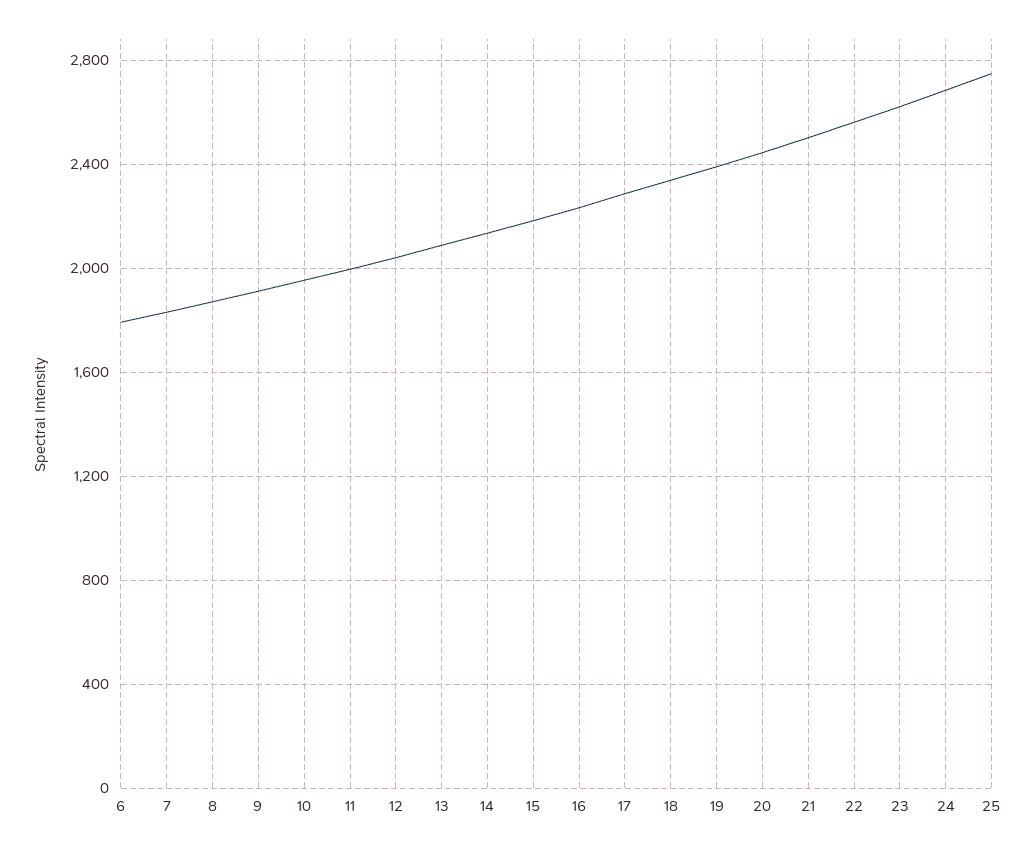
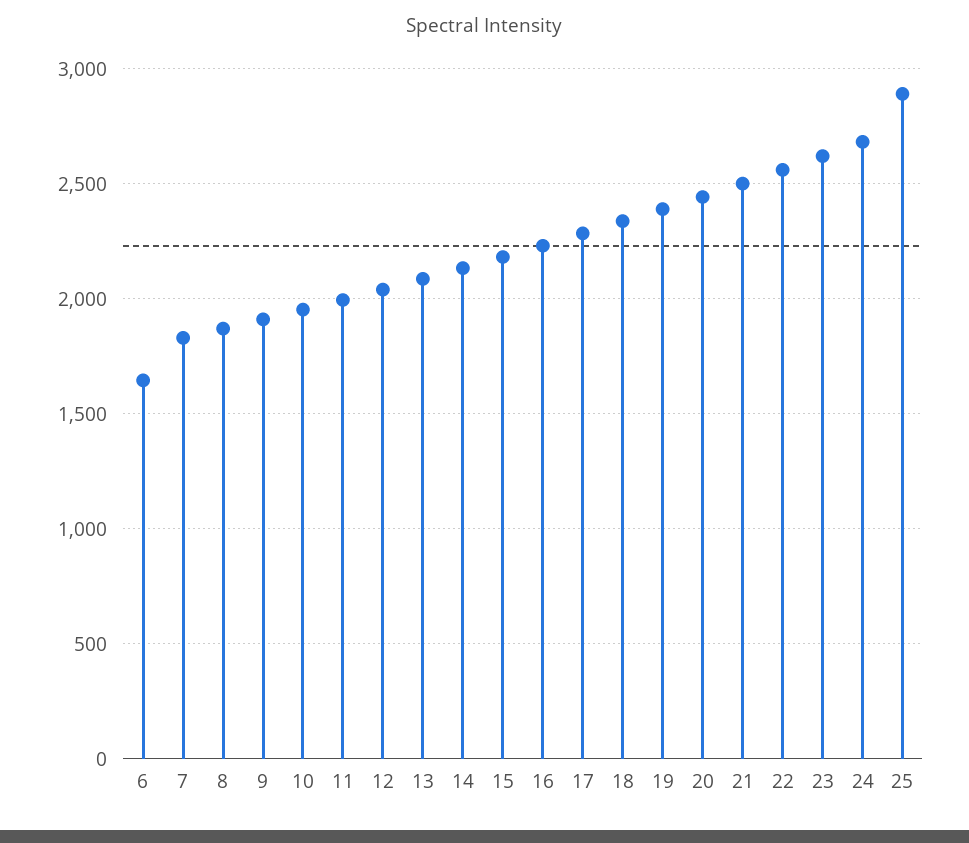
6: 1800 -> 1650
25: 2750 -> 2900

